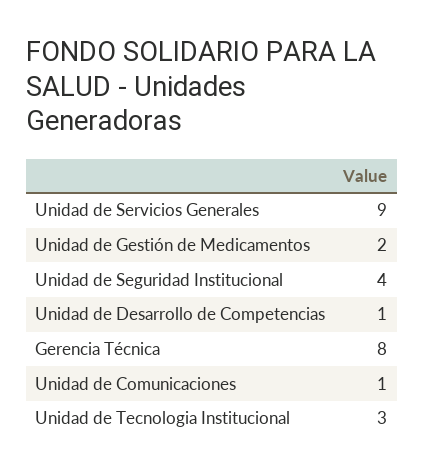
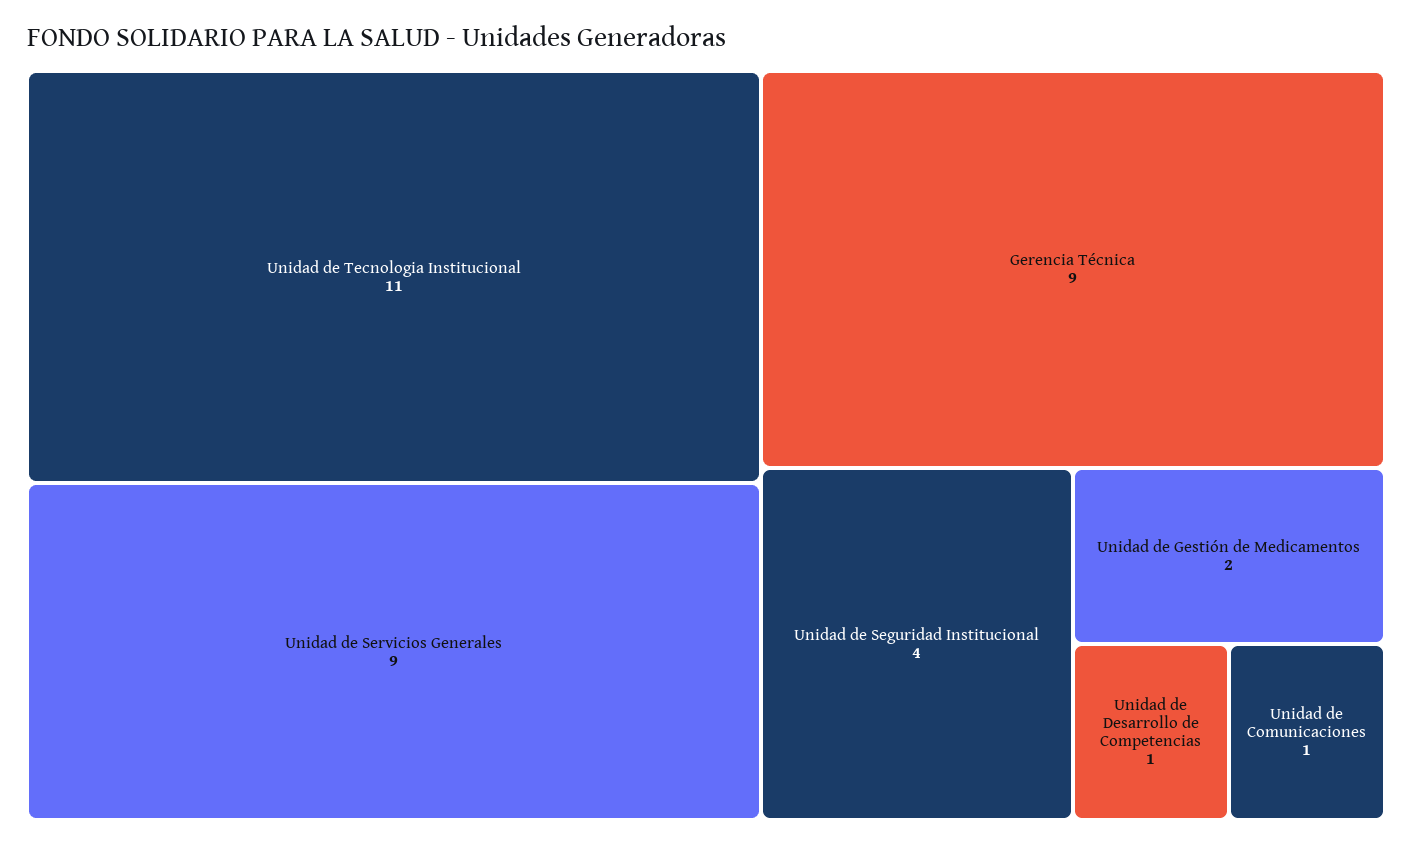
Gerencia Técnica: 8 -> 9
Unidad de Tecnologia Institucional: 3 -> 11

